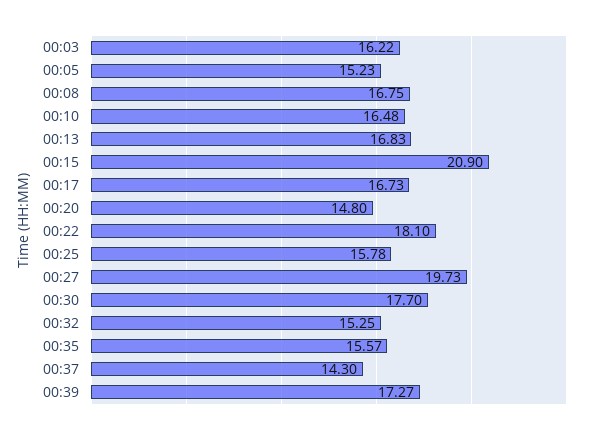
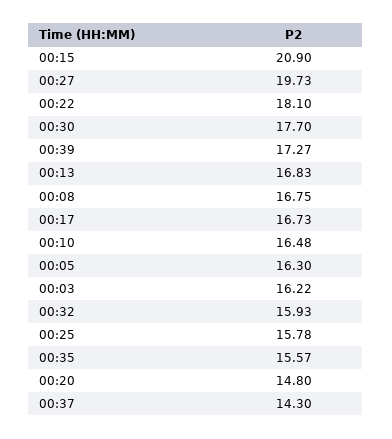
00:05: 15.23 -> 16.3
00:32: 15.25 -> 15.93

